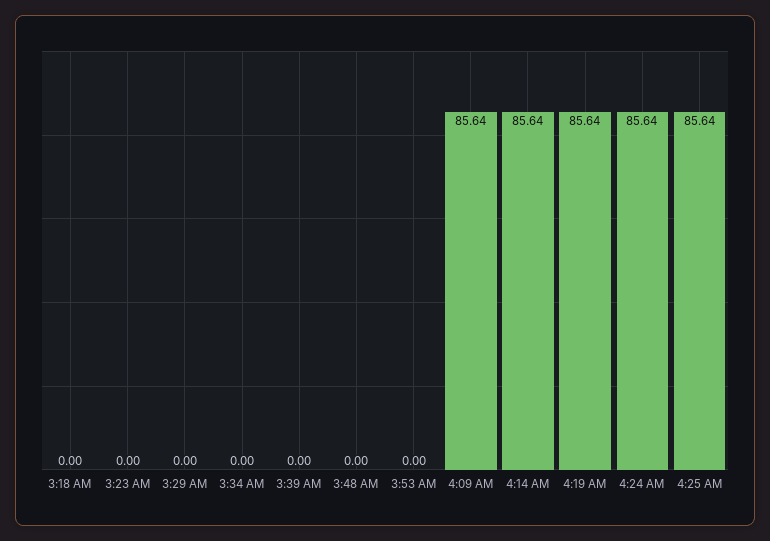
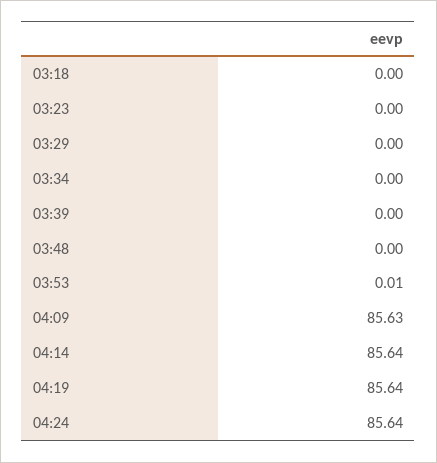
3:53 AM: 0 -> 0.01
4:09 AM: 85.64 -> 85.63
4:25 AM: 85.64 -> none

